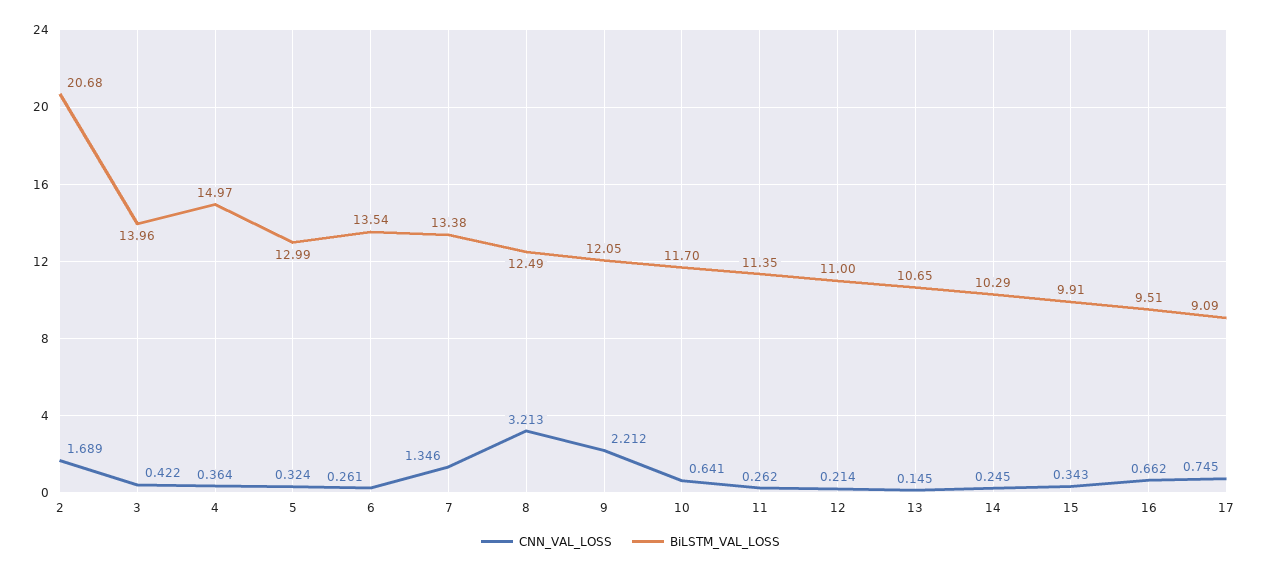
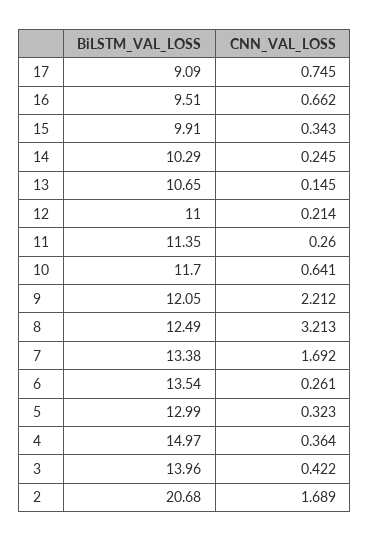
CNN_VAL_LOSS, 5: 0.324 -> 0.323
CNN_VAL_LOSS, 7: 1.346 -> 1.692
CNN_VAL_LOSS, 11: 0.262 -> 0.26

